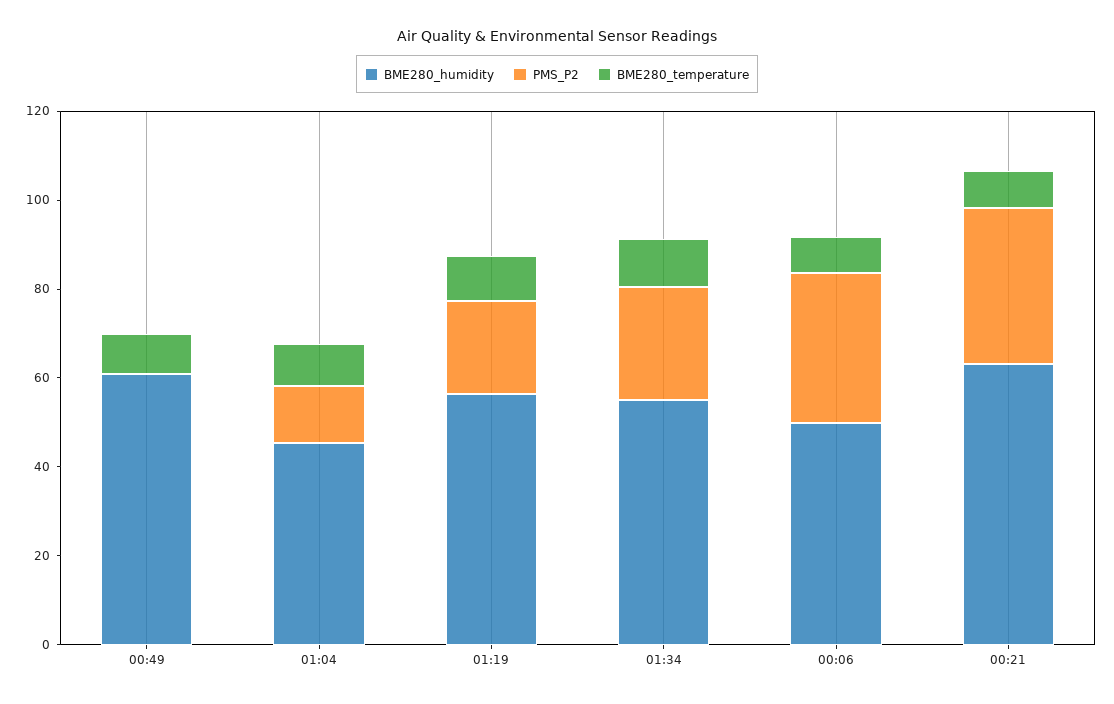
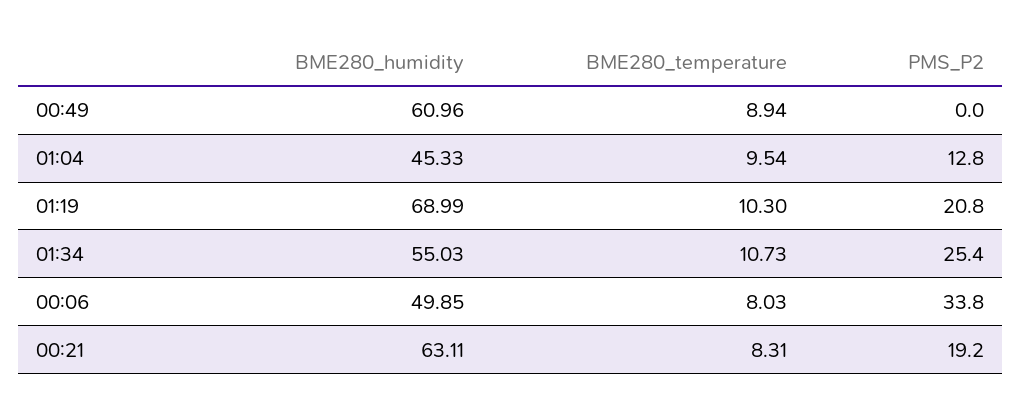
BME280_humidity, 01:19: 55 -> 68.99
PMS_P2, 00:21: 35 -> 19.2

